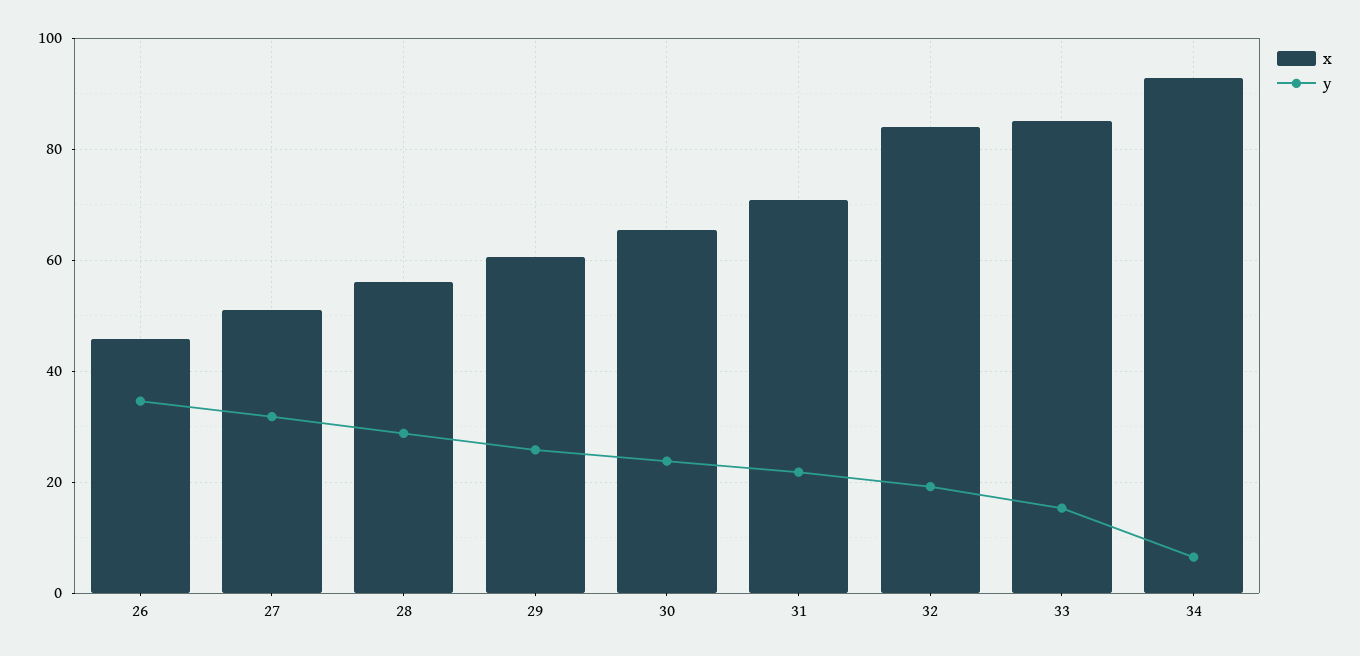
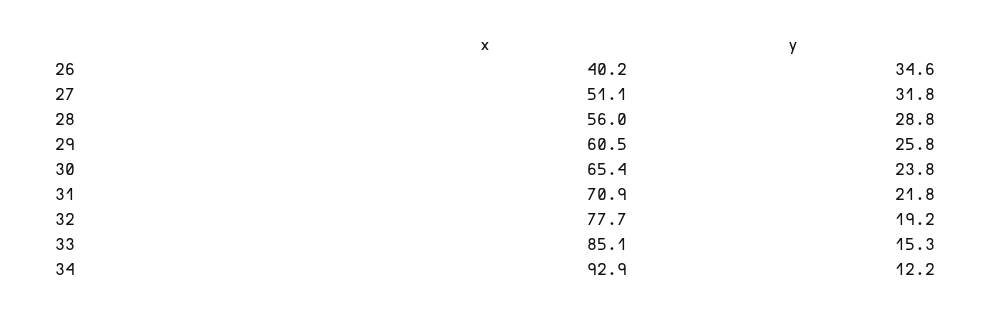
x, 26: 46 -> 40.2
x, 32: 84 -> 77.7
y, 34: 6 -> 12.2

